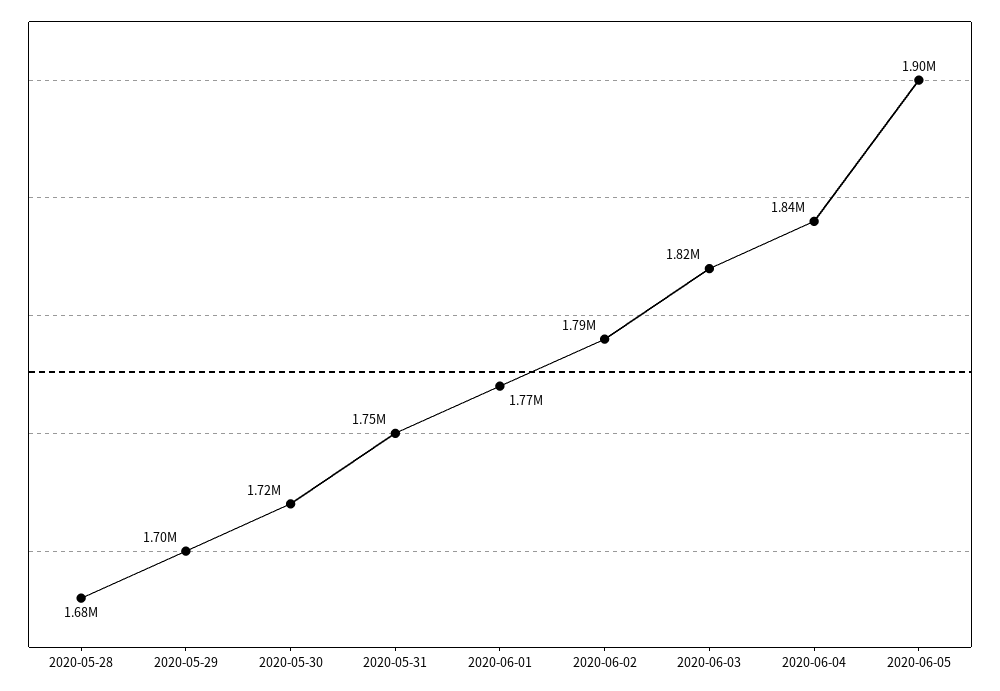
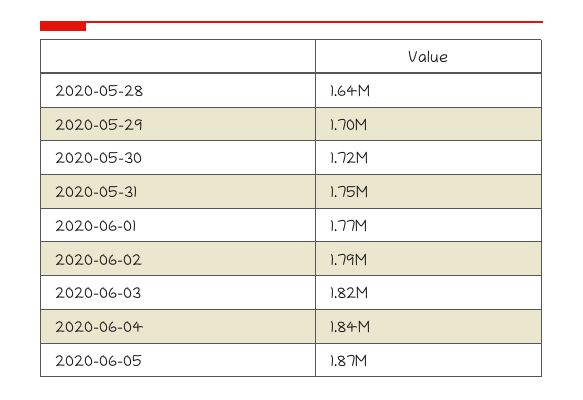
2020-05-28: 1680000 -> 1640000
2020-06-05: 1900000 -> 1870000

